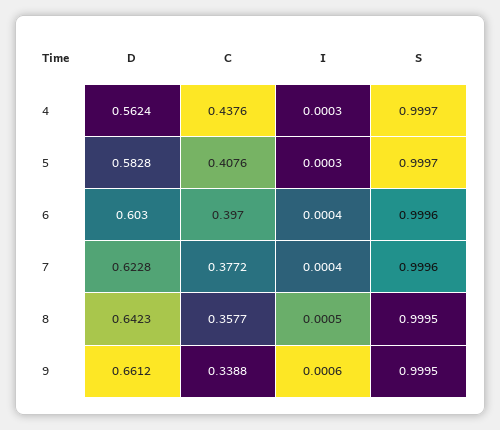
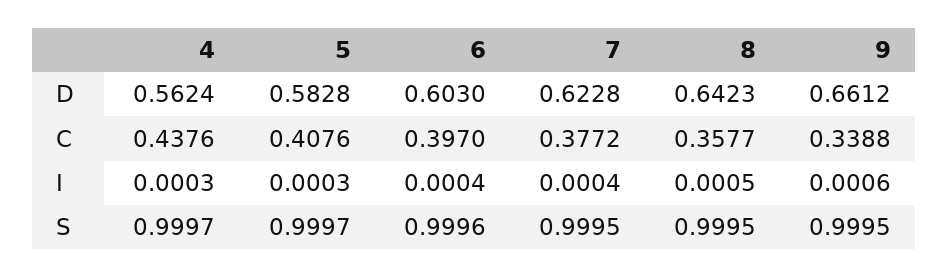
S, 7: 0.9996 -> 0.9995

